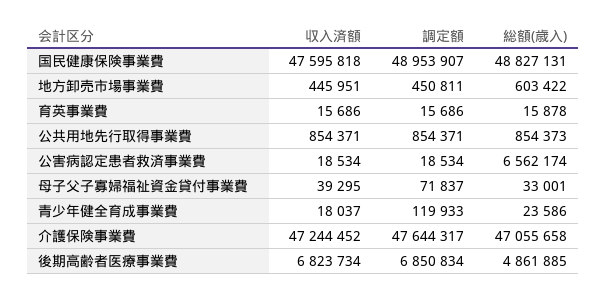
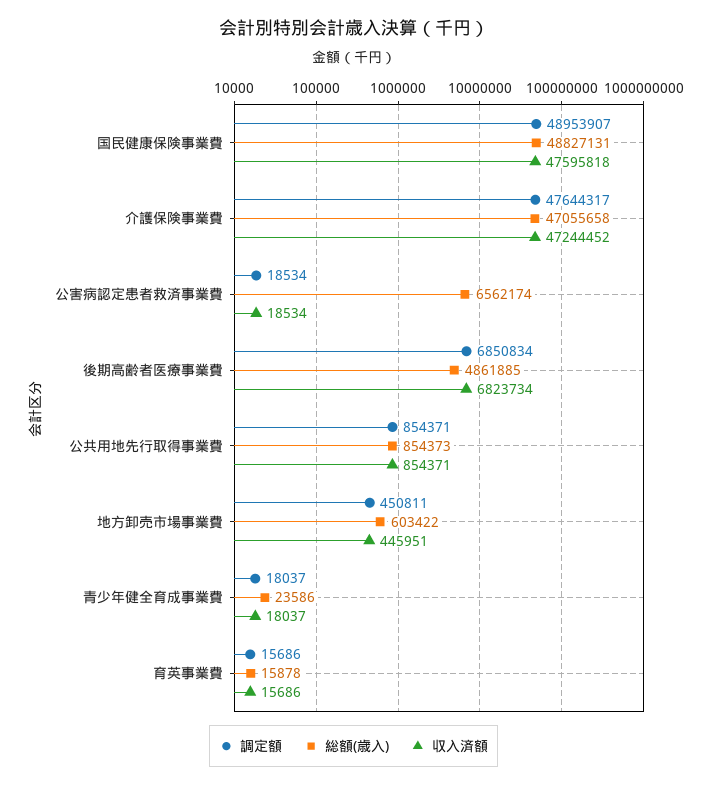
収入済額, 母子父子寡婦福祉資金貸付事業費: 39295 -> none
調定額, 母子父子寡婦福祉資金貸付事業費: 71837 -> none
総額(歳入), 母子父子寡婦福祉資金貸付事業費: 33001 -> none
調定額, 青少年健全育成事業費: 119933 -> 18037

